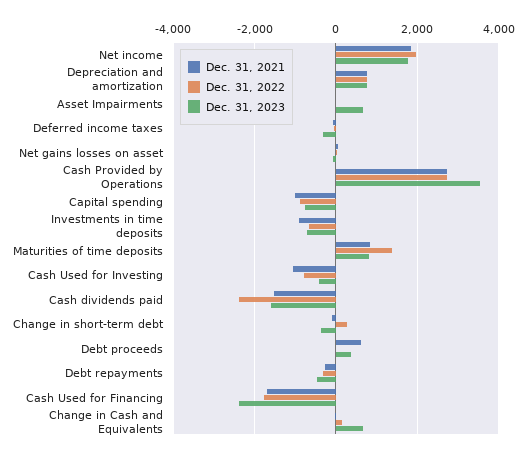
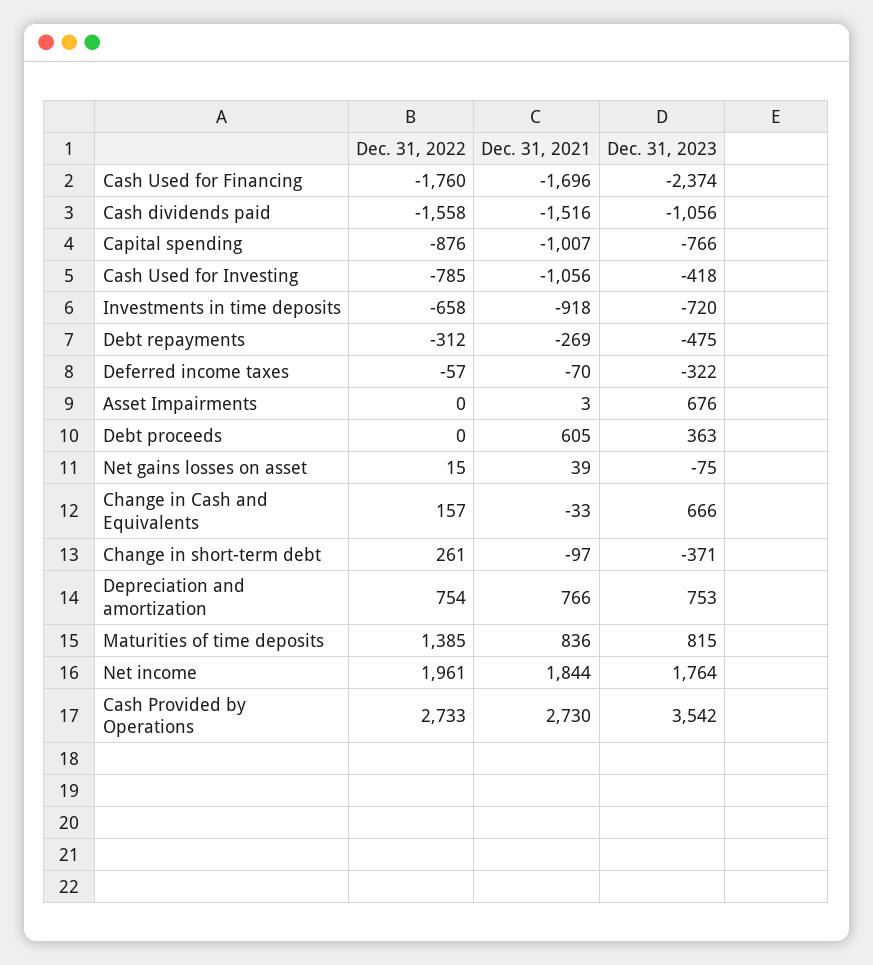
Dec. 31, 2022, Cash dividends paid: -2400 -> -1558
Dec. 31, 2023, Cash dividends paid: -1600 -> -1056

